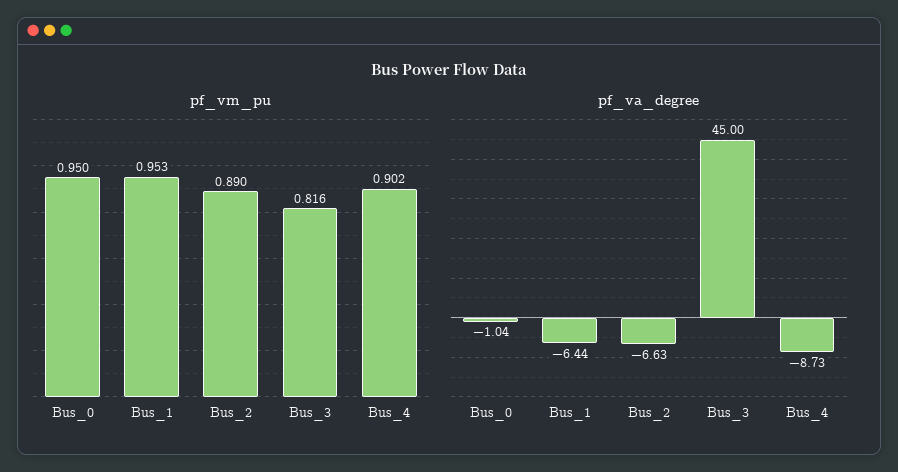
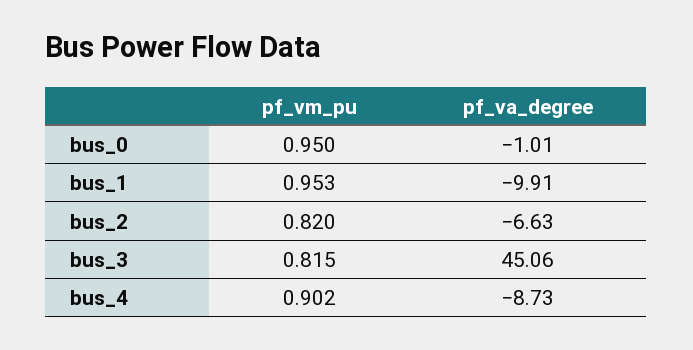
pf_vm_pu, Bus_2: 0.89 -> 0.82
pf_vm_pu, Bus_3: 0.816 -> 0.815
pf_va_degree, Bus_0: -1.04 -> -1.01
pf_va_degree, Bus_1: -6.44 -> -9.91
pf_va_degree, Bus_3: 45 -> 45.06

